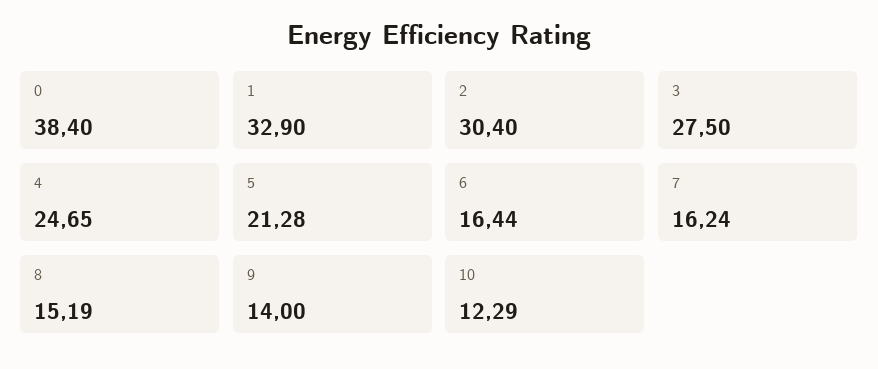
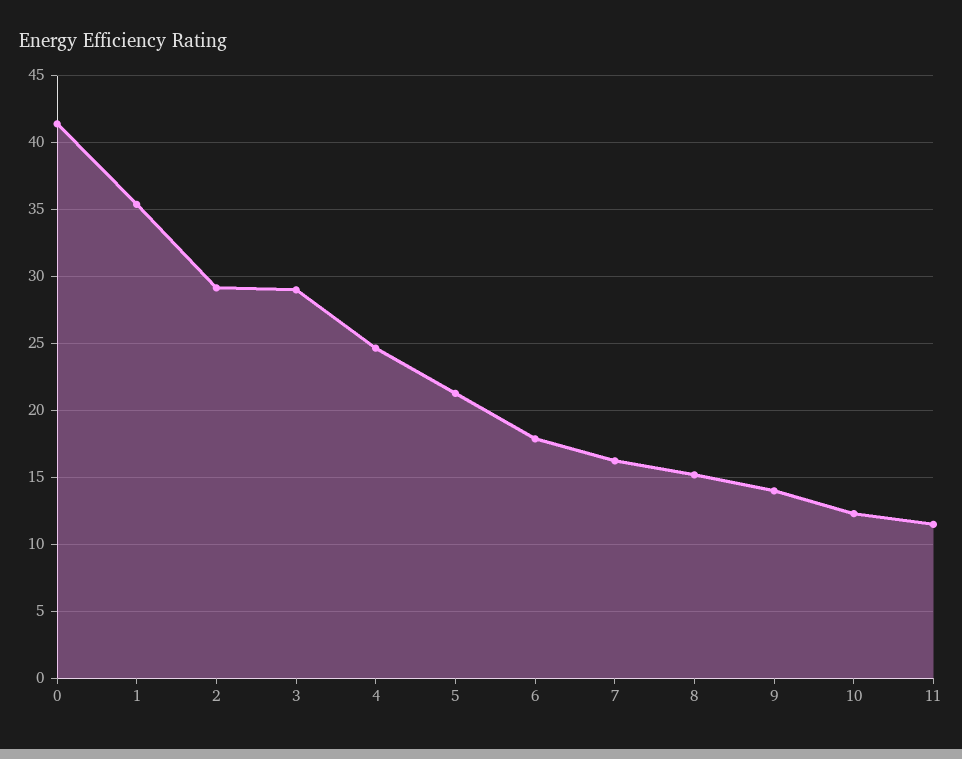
0: 38.4 -> 41.5
1: 32.9 -> 35.5
2: 30.4 -> 29
3: 27.5 -> 29
6: 16.44 -> 18
11: none -> 11.5

